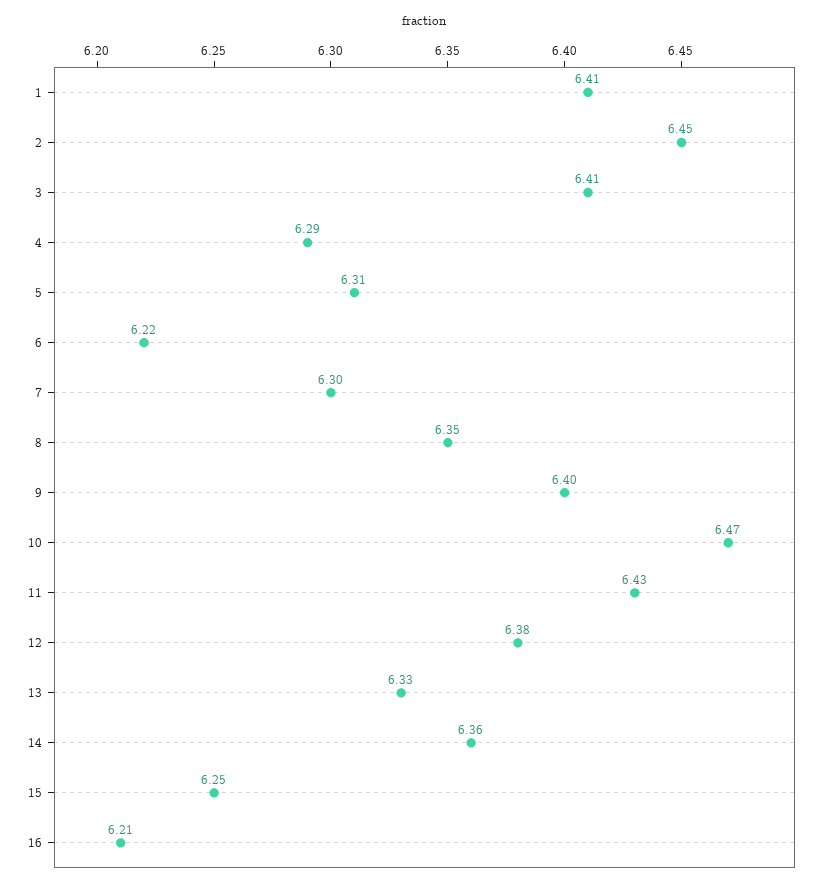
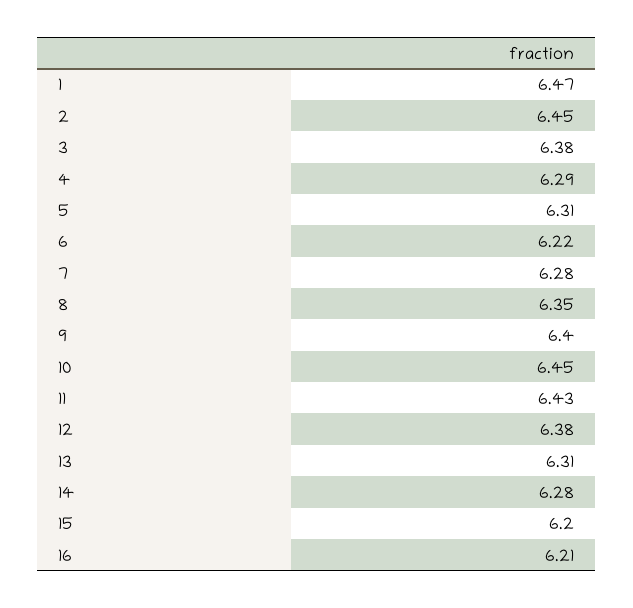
1: 6.41 -> 6.47
3: 6.41 -> 6.38
7: 6.3 -> 6.28
10: 6.47 -> 6.45
13: 6.33 -> 6.31
14: 6.36 -> 6.28
15: 6.25 -> 6.2

